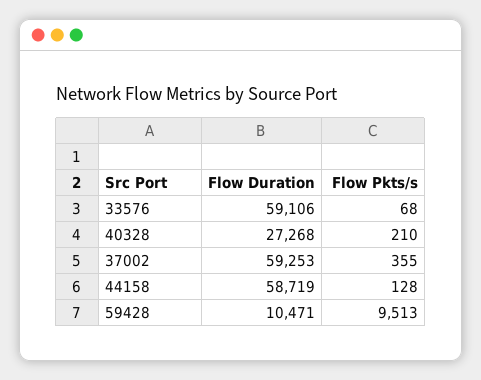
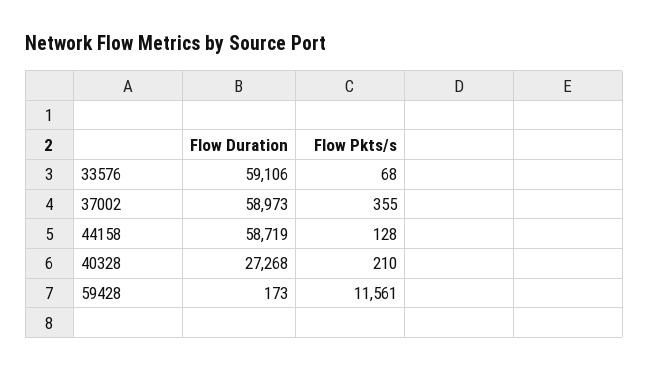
Flow Duration, 37002: 59253 -> 58973
Flow Duration, 59428: 10471 -> 173
Flow Pkts/s, 59428: 9513 -> 11561

